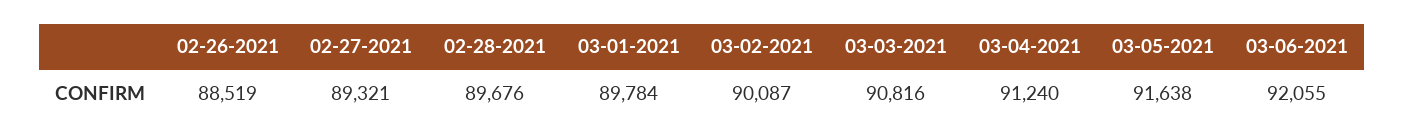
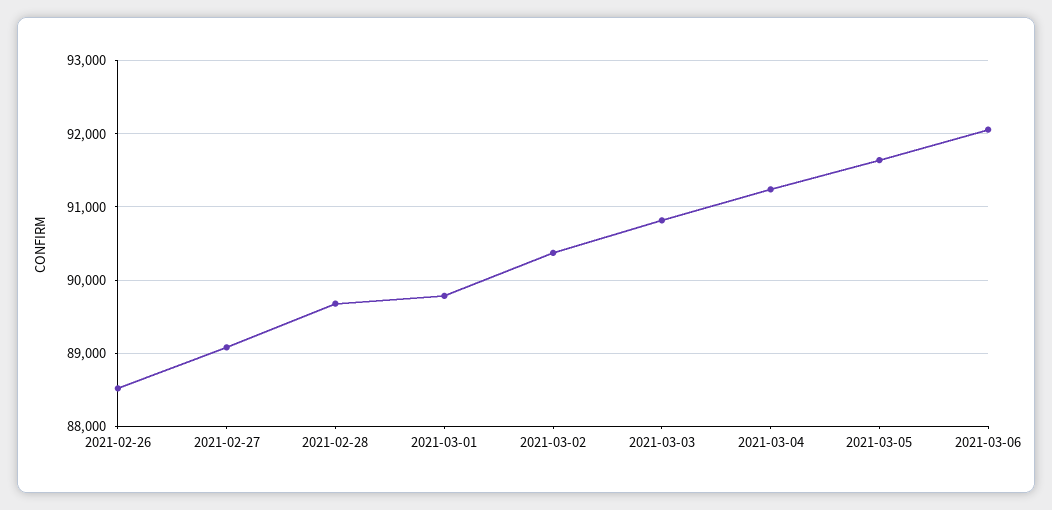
02-27-2021: 89321 -> 89100
03-02-2021: 90087 -> 90400

